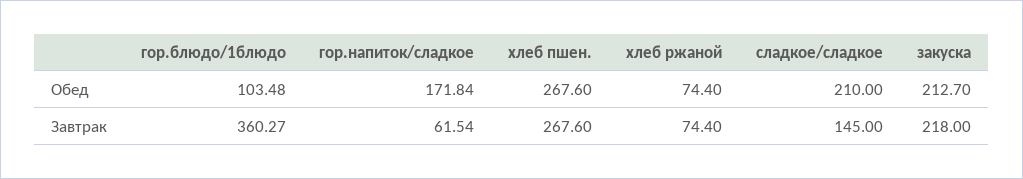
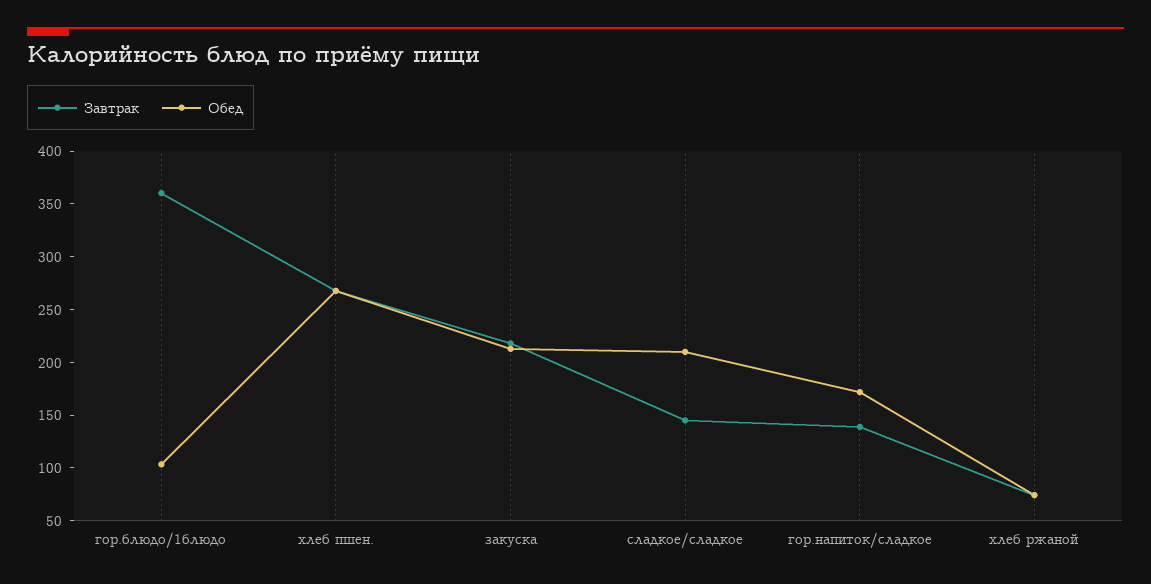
Завтрак, гор.напиток/сладкое: 61.54 -> 140

